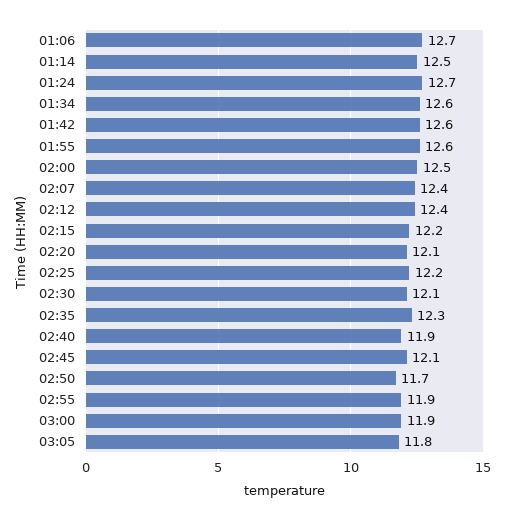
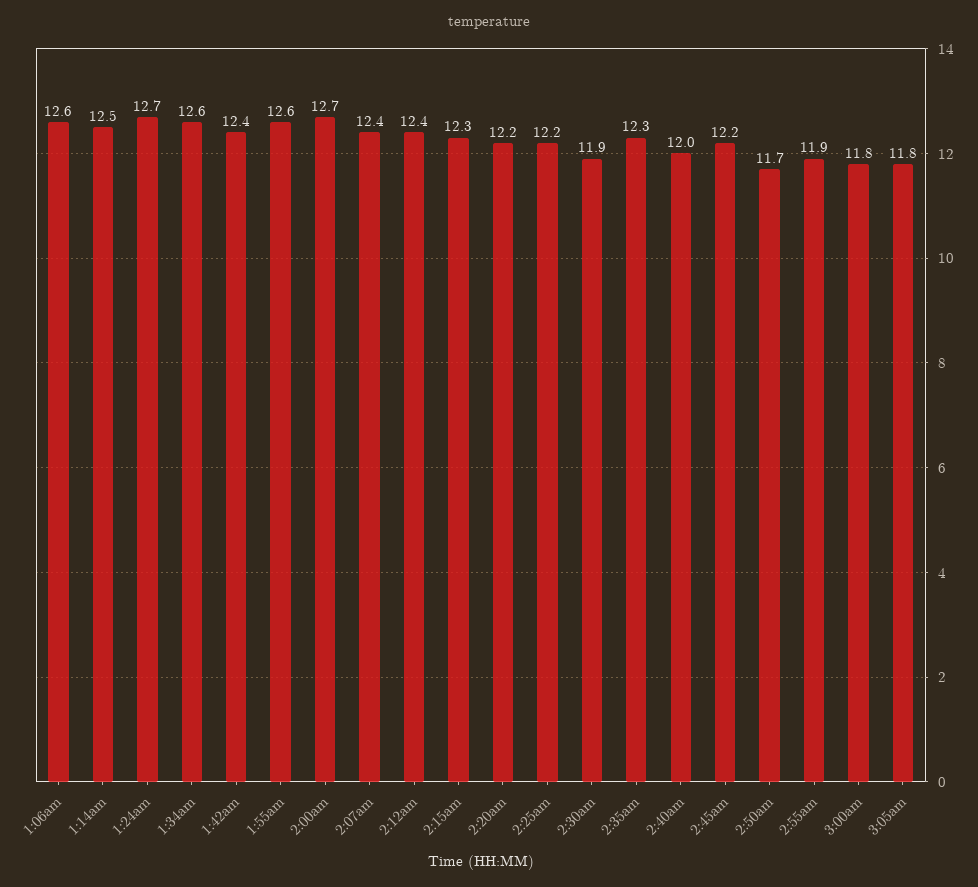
01:06: 12.7 -> 12.6
01:42: 12.6 -> 12.4
02:00: 12.5 -> 12.7
02:15: 12.2 -> 12.3
02:20: 12.1 -> 12.2
02:30: 12.1 -> 11.9
02:40: 11.9 -> 12
02:45: 12.1 -> 12.2
03:00: 11.9 -> 11.8

